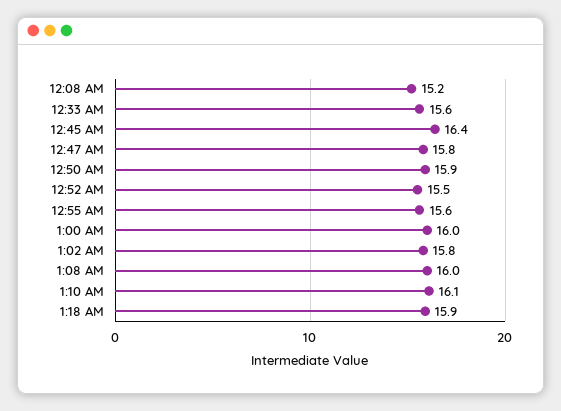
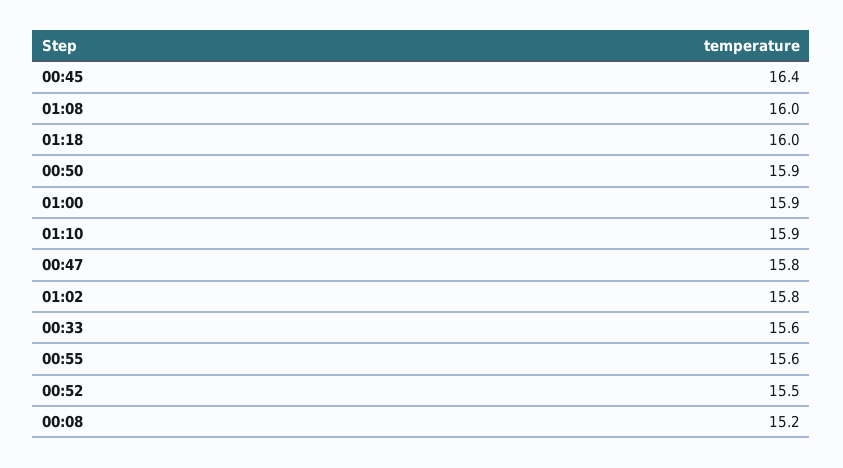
1:00 AM: 16 -> 15.9
1:10 AM: 16.1 -> 15.9
1:18 AM: 15.9 -> 16

